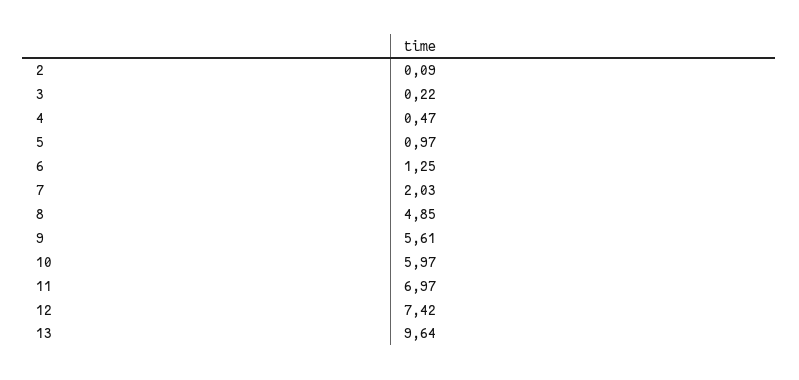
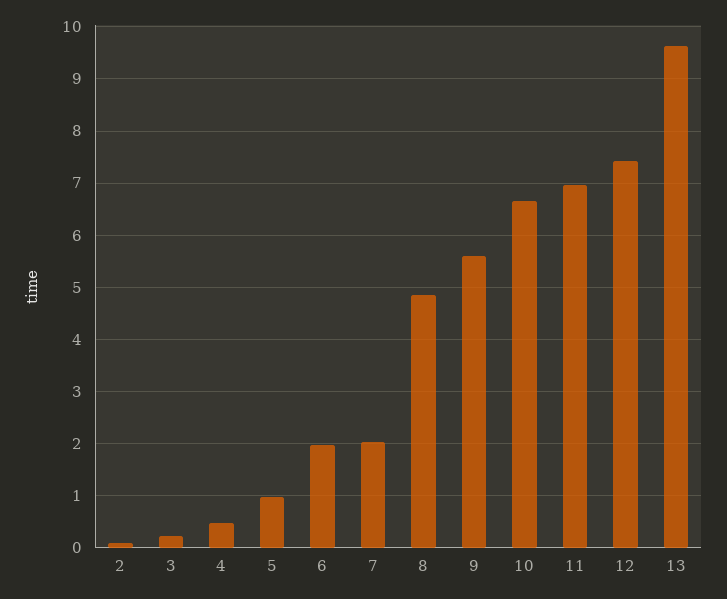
6: 1.25 -> 2
10: 5.97 -> 6.6

